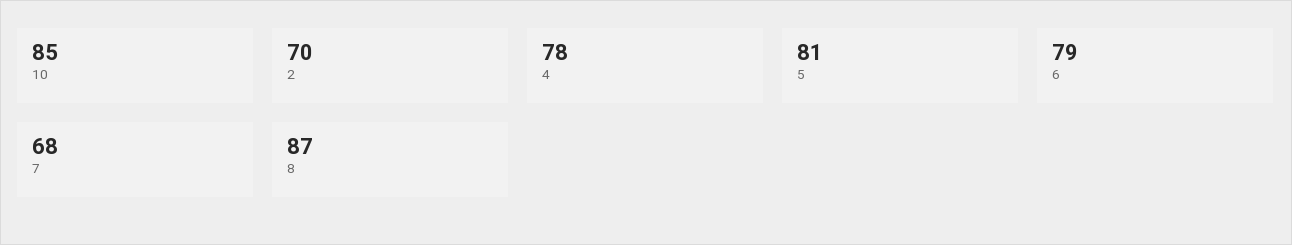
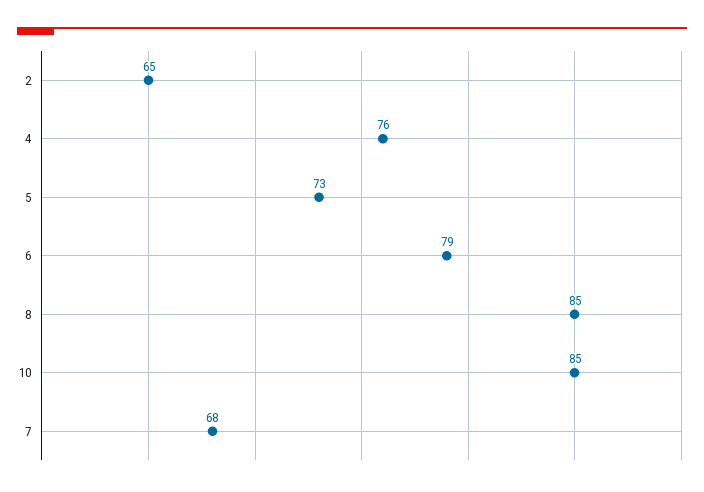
2: 70 -> 65
4: 78 -> 76
5: 81 -> 73
8: 87 -> 85

